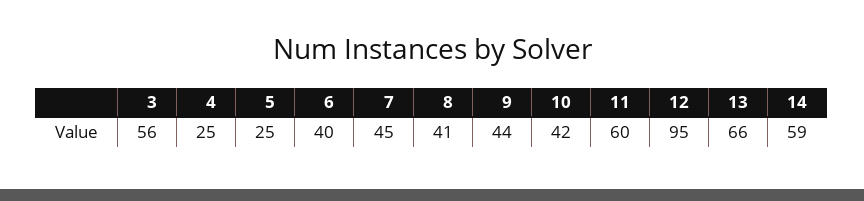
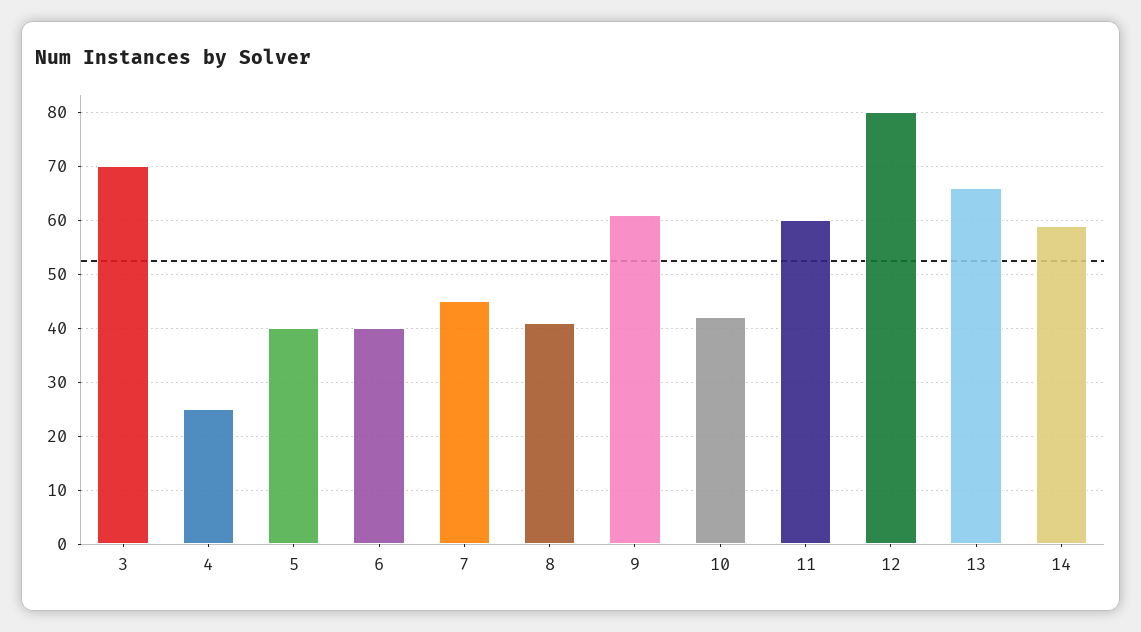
3: 56 -> 70
5: 25 -> 40
9: 44 -> 60
12: 95 -> 80

